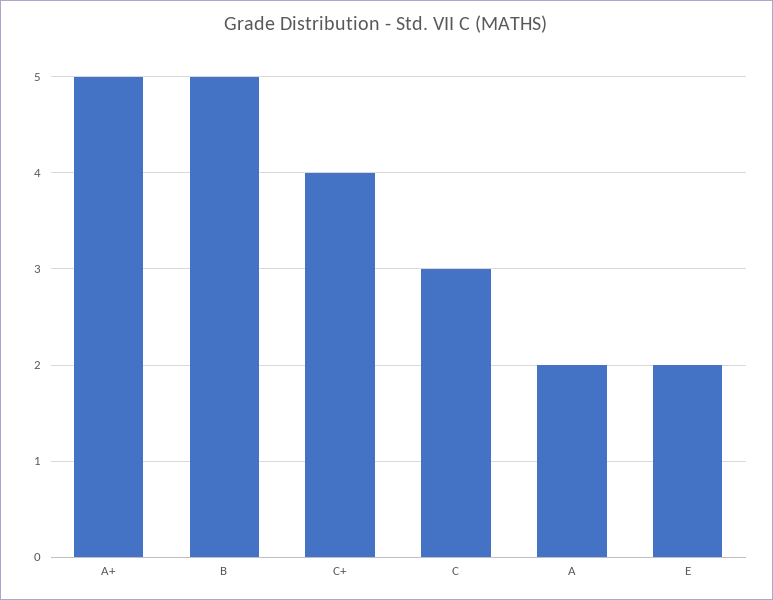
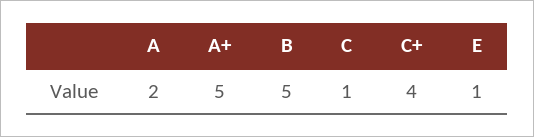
C: 3 -> 1
E: 2 -> 1

